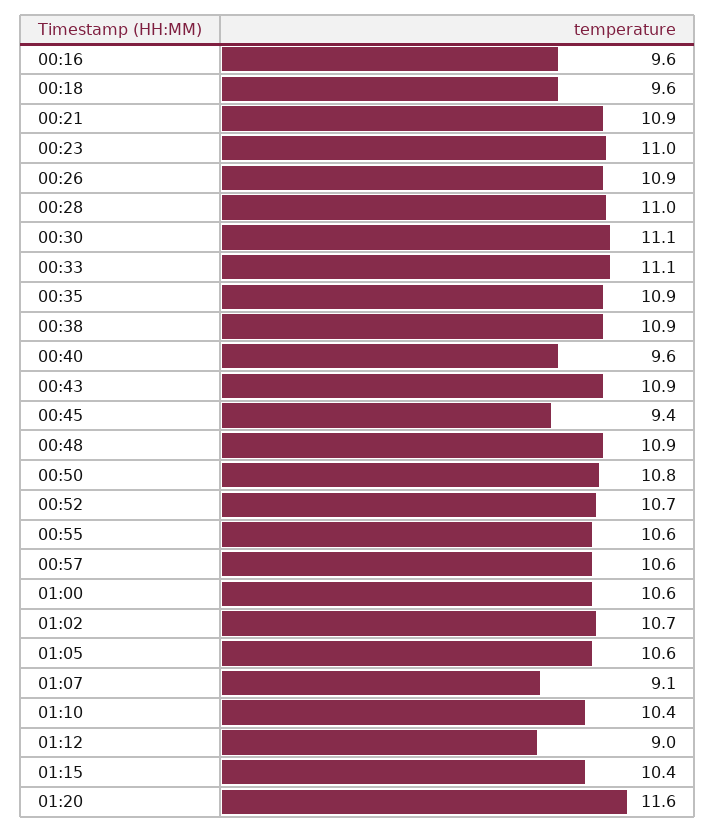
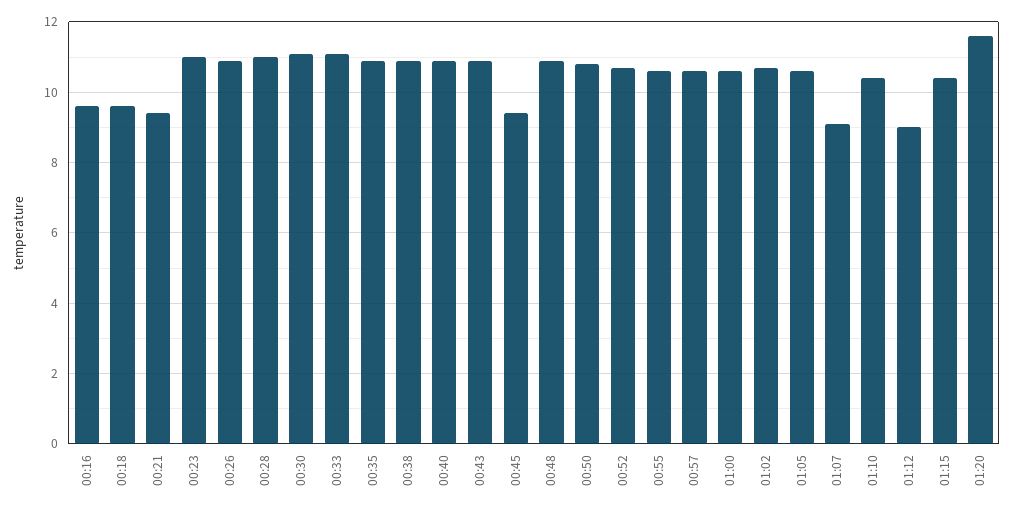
00:21: 10.9 -> 9.5
00:40: 9.6 -> 11

